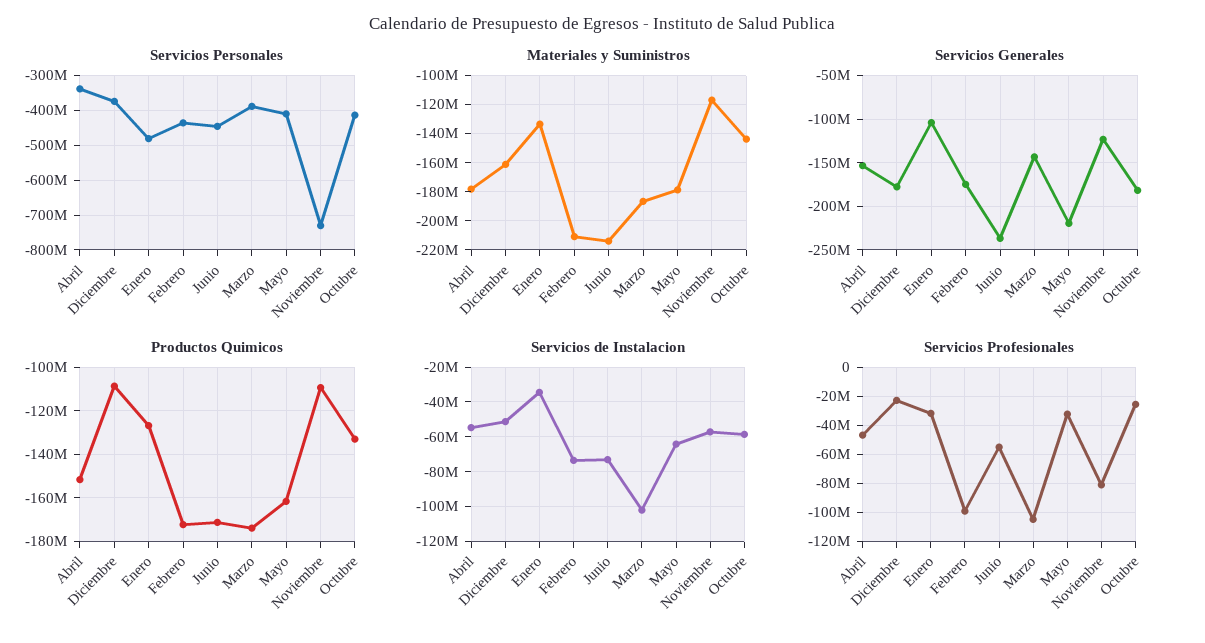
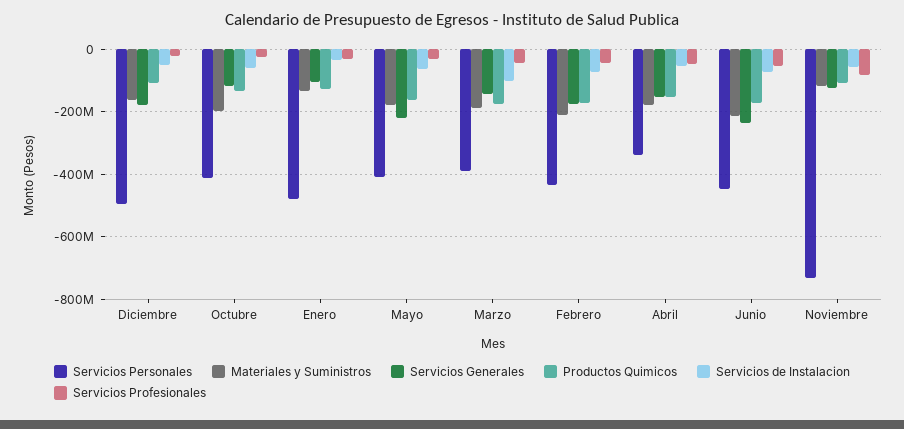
Servicios Personales, Diciembre: -380000000 -> -500000000
Materiales y Suministros, Octubre: -145000000 -> -200000000
Servicios Generales, Octubre: -180000000 -> -120000000
Servicios Profesionales, Febrero: -100000000 -> -40000000
Servicios Profesionales, Marzo: -105000000 -> -40000000

